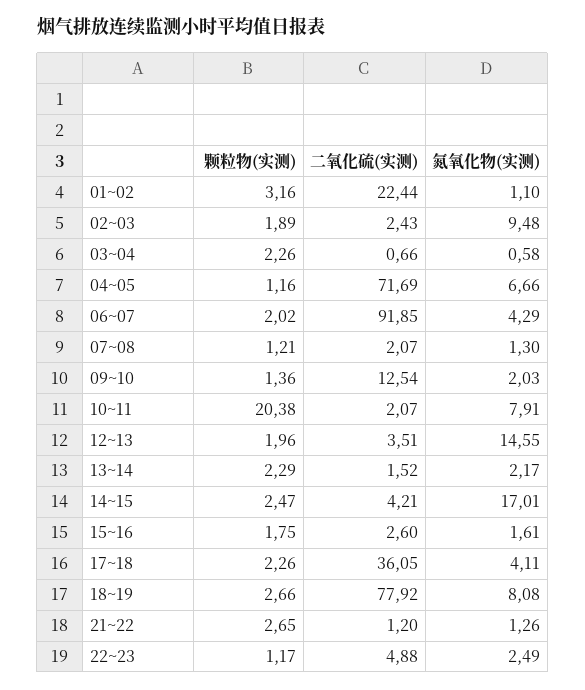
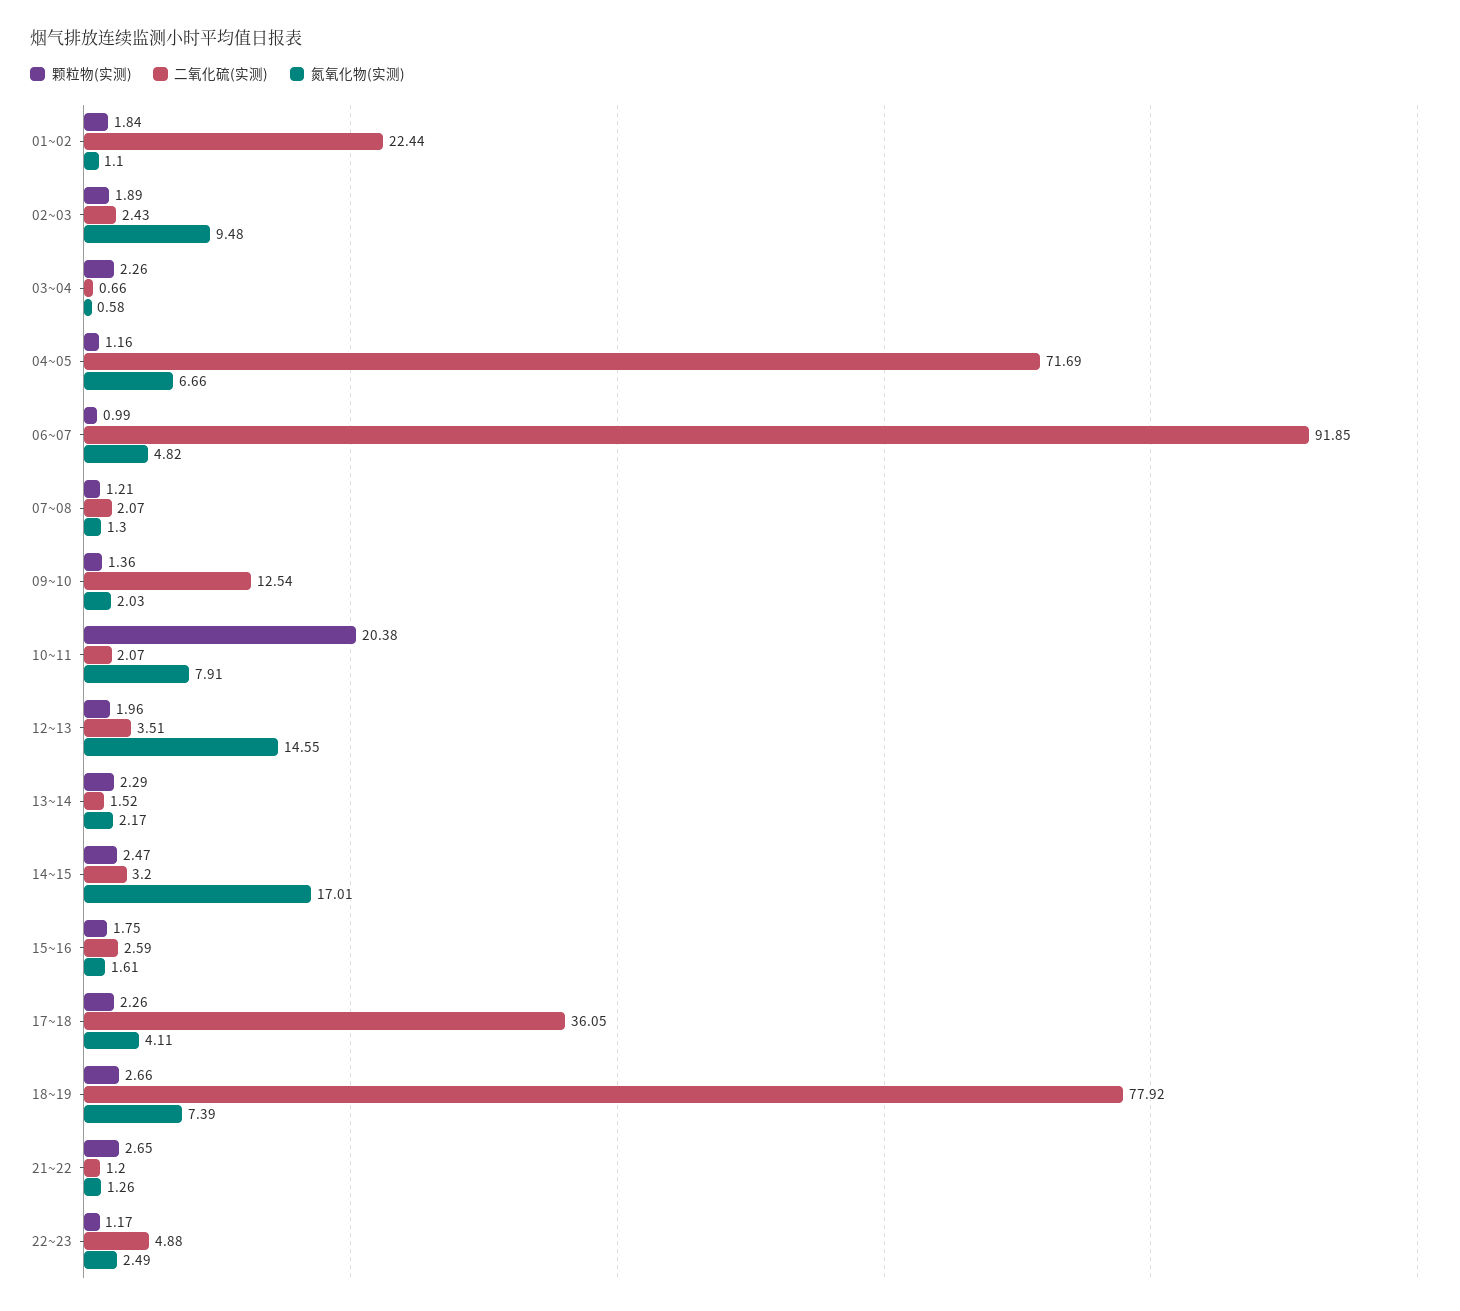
颗粒物(实测), 01~02: 3.16 -> 1.84
颗粒物(实测), 06~07: 2.02 -> 0.99
氮氧化物(实测), 06~07: 4.29 -> 4.82
二氧化硫(实测), 14~15: 4.21 -> 3.2
二氧化硫(实测), 15~16: 2.6 -> 2.59
氮氧化物(实测), 18~19: 8.08 -> 7.39

